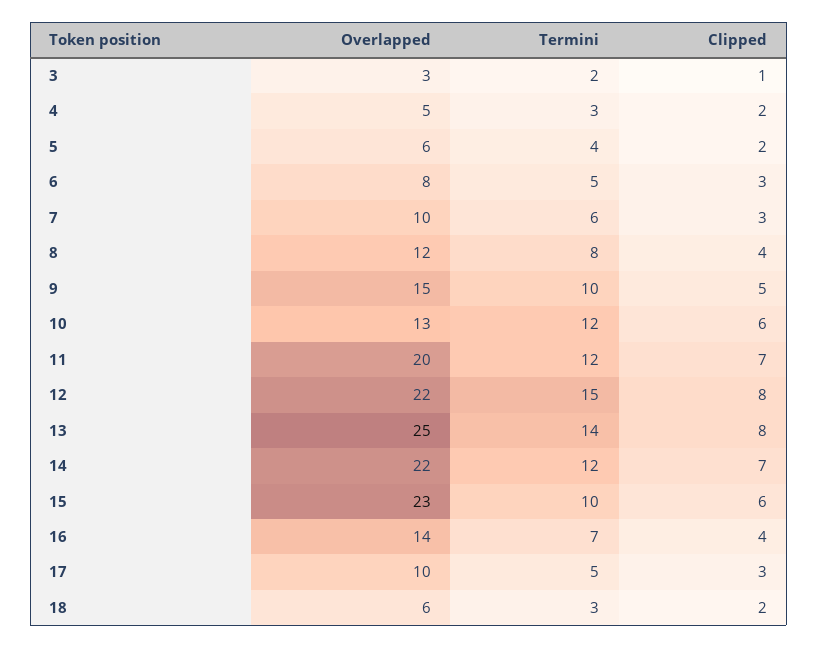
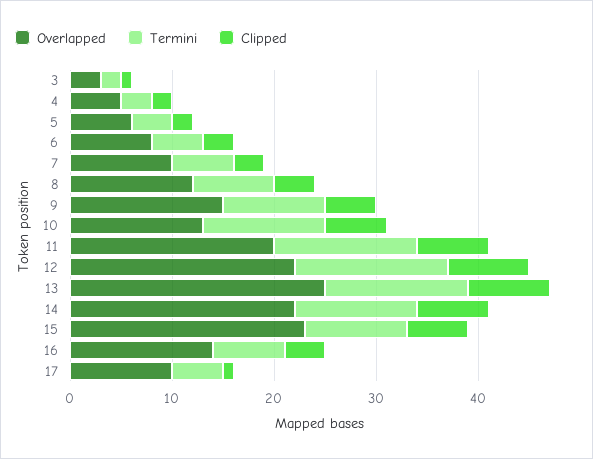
Termini, 11: 12 -> 14
Clipped, 17: 3 -> 1
Overlapped, 18: 6 -> none
Termini, 18: 3 -> none
Clipped, 18: 2 -> none

